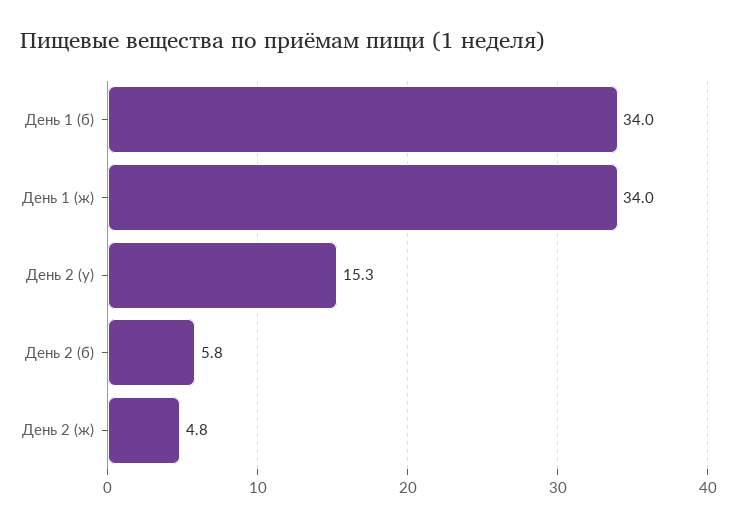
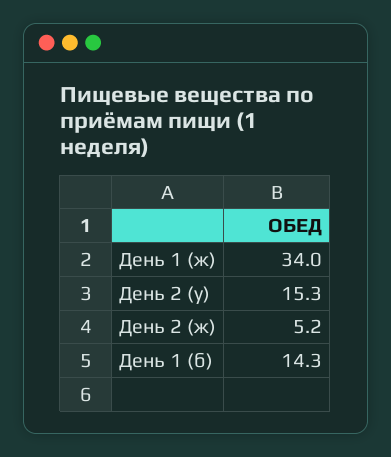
День 1 (б): 34 -> 14.3
День 2 (б): 5.8 -> none
День 2 (ж): 4.8 -> 5.2

